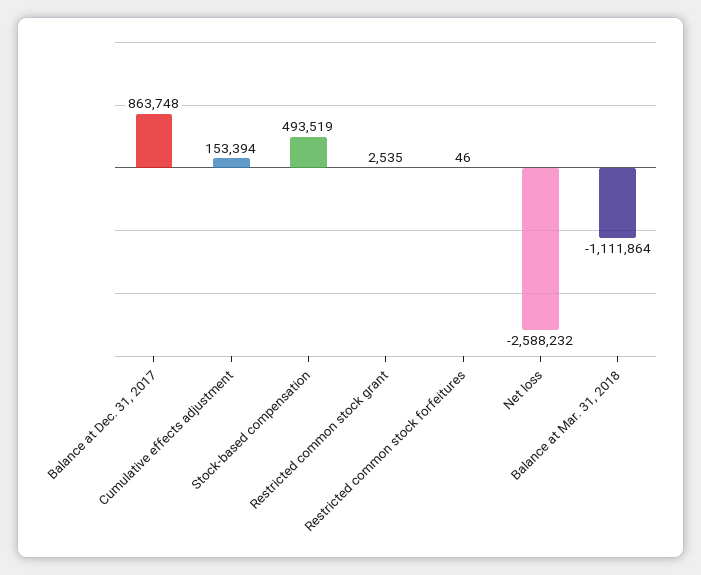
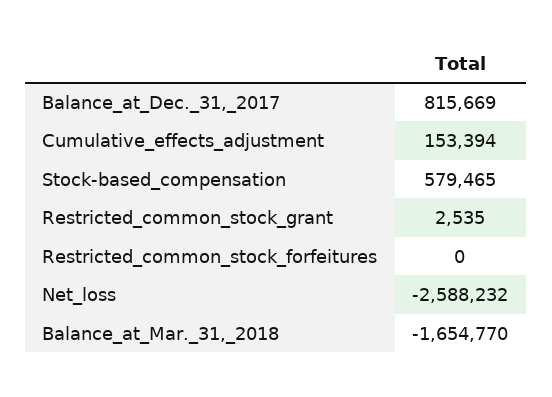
Balance at Dec. 31, 2017: 863748 -> 815669
Stock-based compensation: 493519 -> 579465
Restricted common stock forfeitures: 46 -> 0
Balance at Mar. 31, 2018: -1111864 -> -1654770

